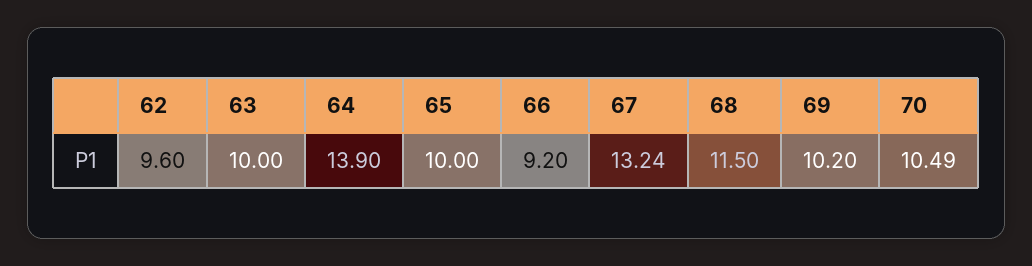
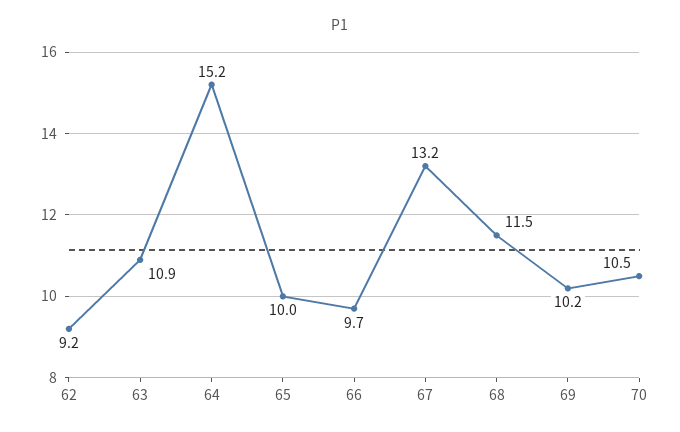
62: 9.6 -> 9.2
63: 10 -> 10.9
64: 13.9 -> 15.2
66: 9.2 -> 9.7

